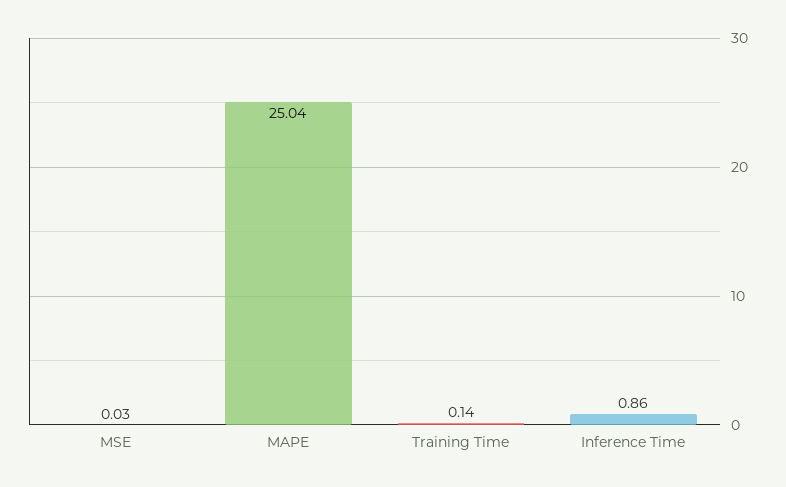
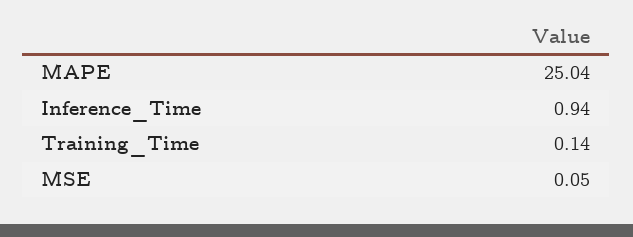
MSE: 0.03 -> 0.05
Inference Time: 0.86 -> 0.94

